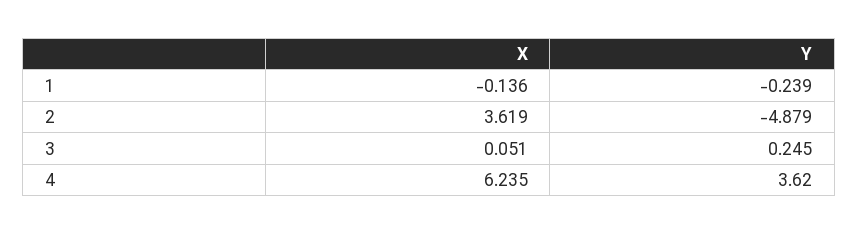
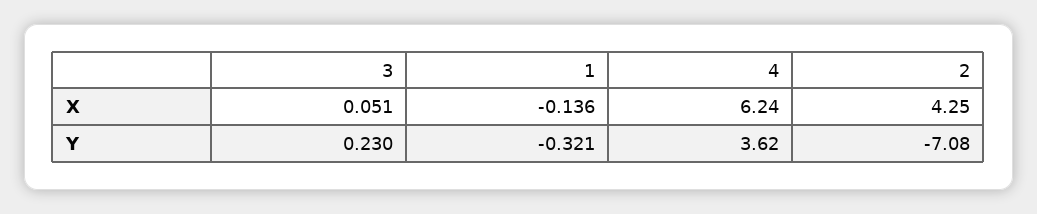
Y, 1: -0.239 -> -0.321
X, 2: 3.619 -> 4.25
Y, 2: -4.879 -> -7.08
Y, 3: 0.245 -> 0.23

